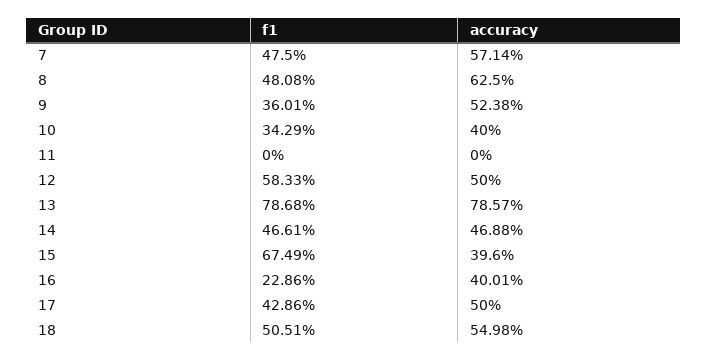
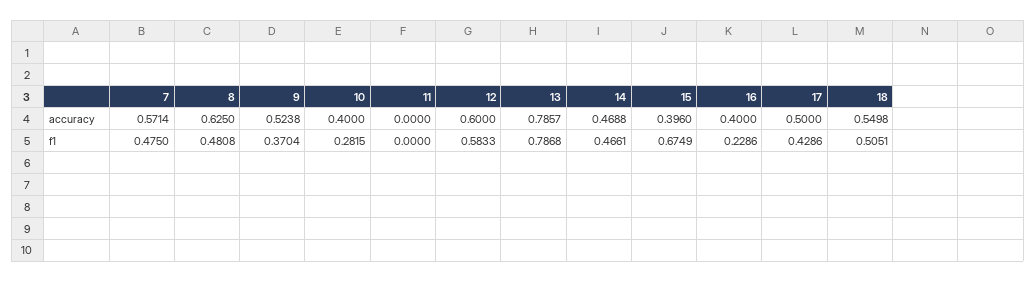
f1, 9: 0.3601 -> 0.3704
f1, 10: 0.3429 -> 0.2815
accuracy, 12: 0.5 -> 0.6
accuracy, 16: 0.4001 -> 0.4

